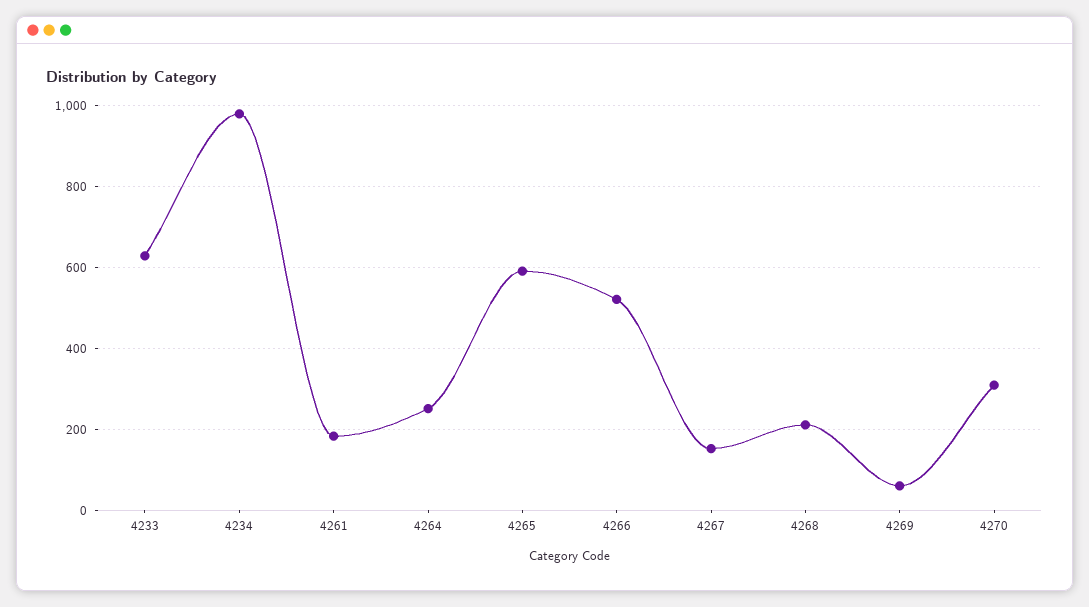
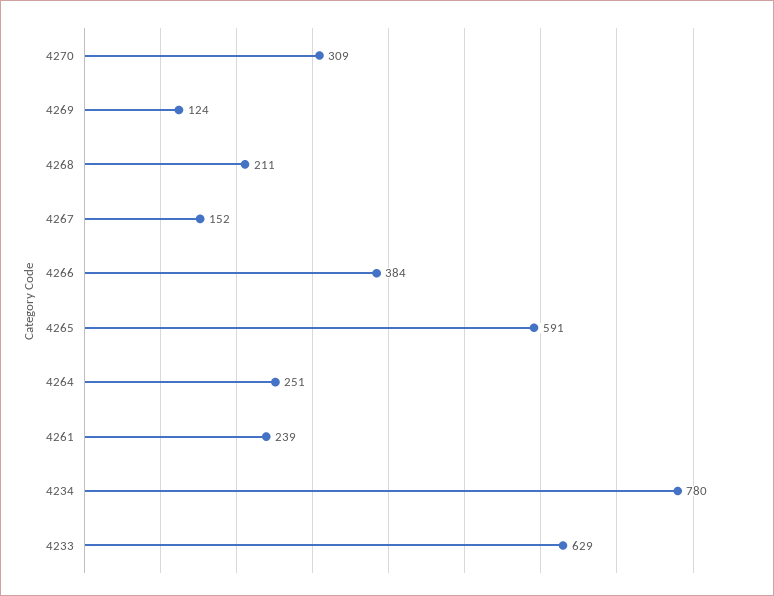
4234: 980 -> 780
4261: 180 -> 239
4266: 520 -> 384
4269: 60 -> 124

